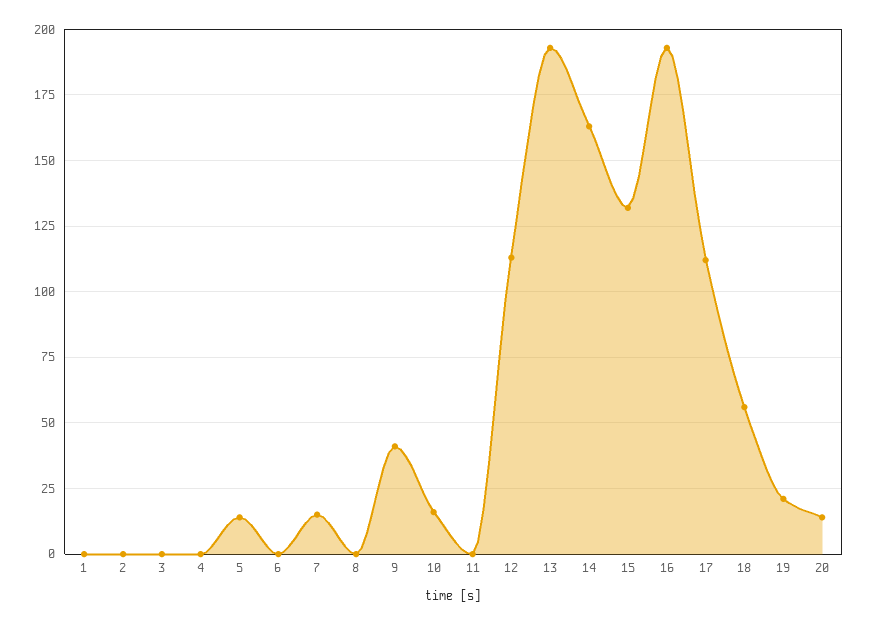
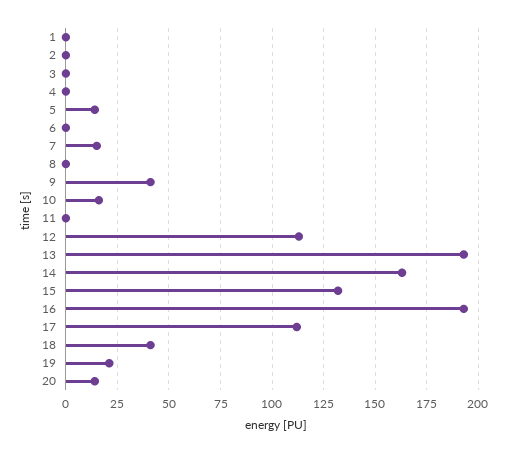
18: 55 -> 40

